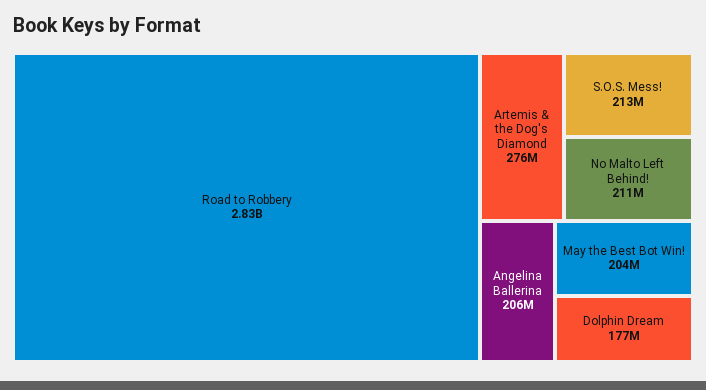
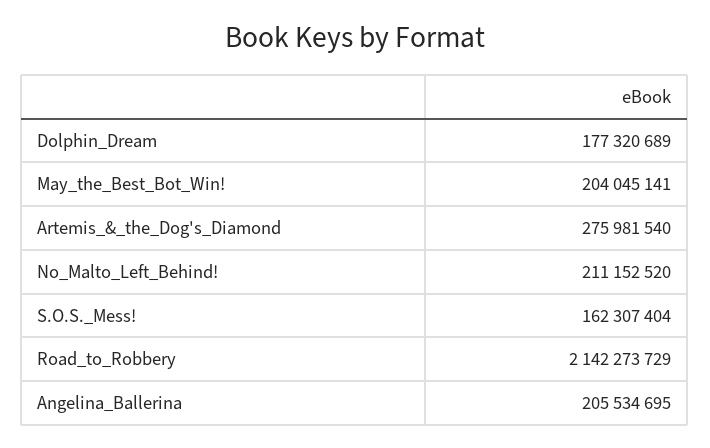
Road to Robbery: 2830000000 -> 2142273729
S.O.S. Mess!: 213000000 -> 162307404

